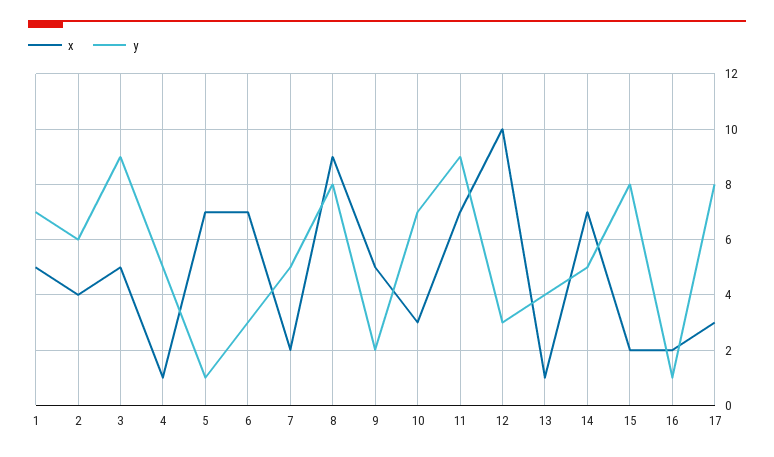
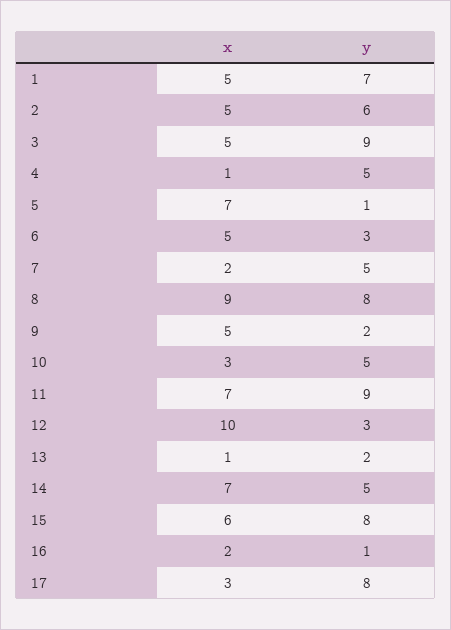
x, 2: 4 -> 5
x, 6: 7 -> 5
y, 10: 7 -> 5
y, 13: 4 -> 2
x, 15: 2 -> 6

